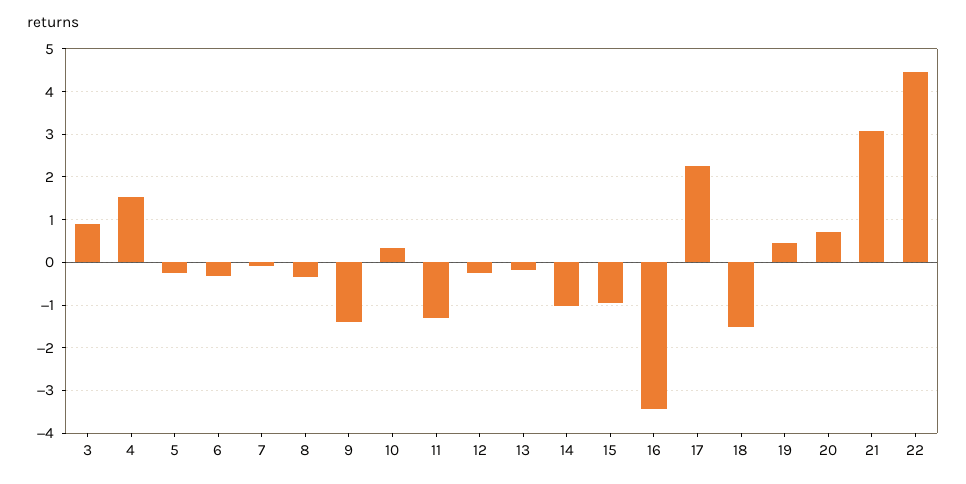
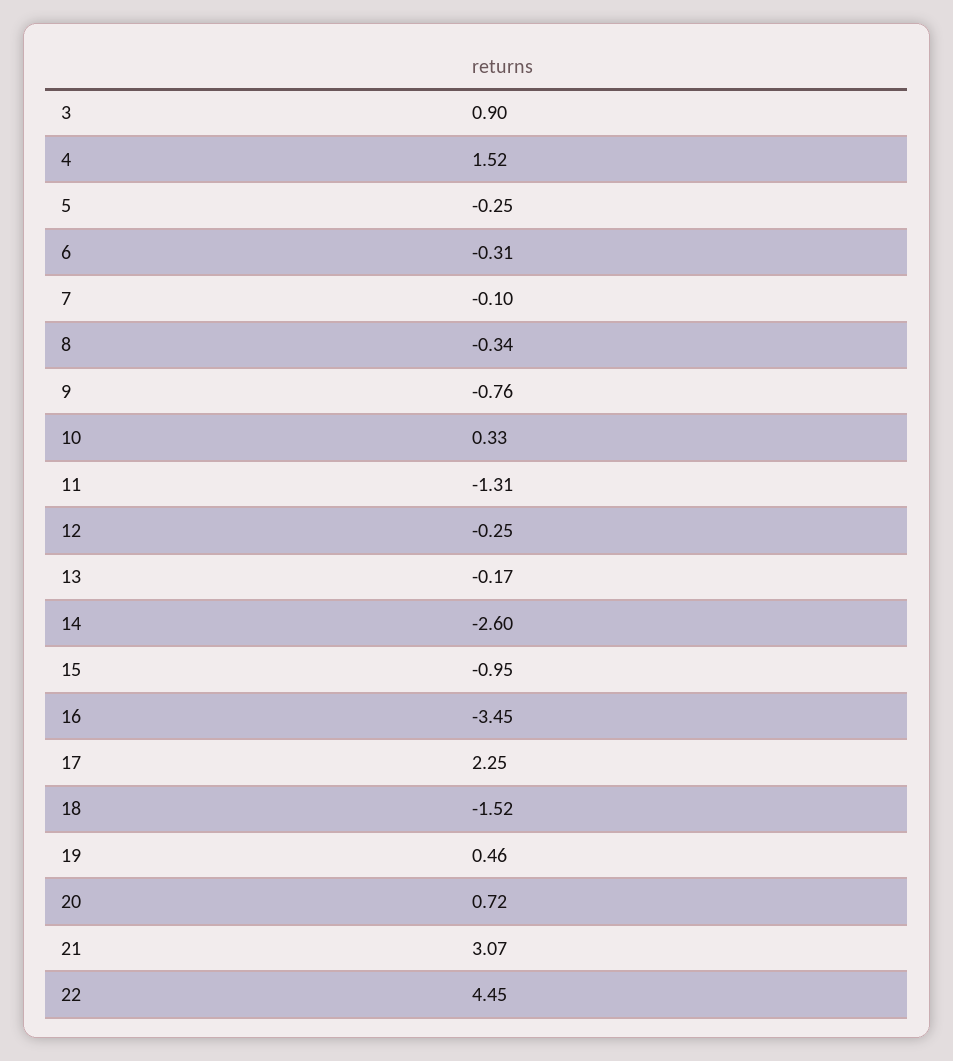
9: -1.4 -> -0.76
14: -1 -> -2.6

